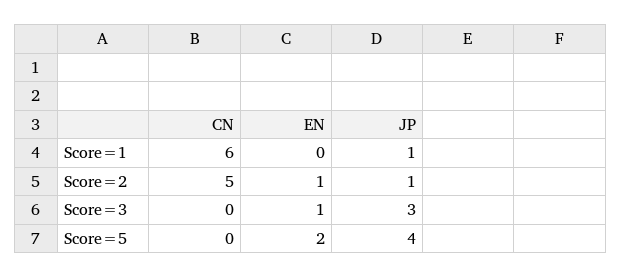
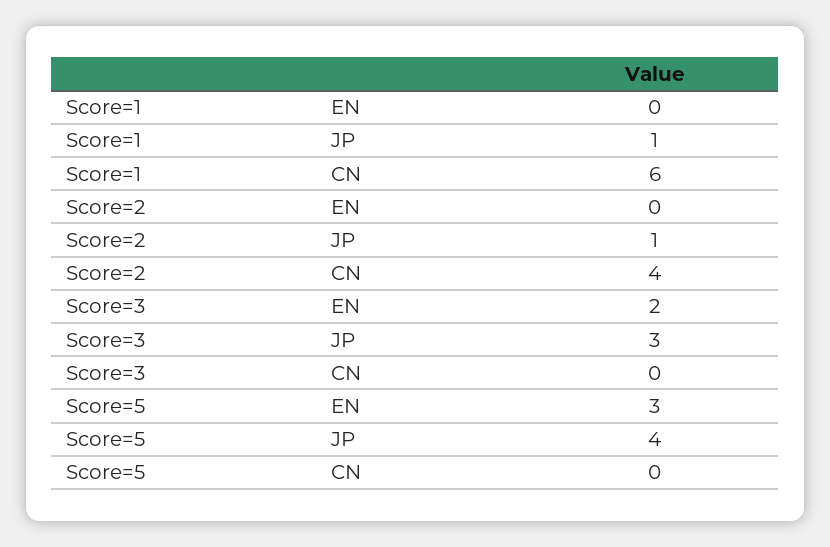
CN, Score=2: 5 -> 4
EN, Score=2: 1 -> 0
EN, Score=3: 1 -> 2
EN, Score=5: 2 -> 3

